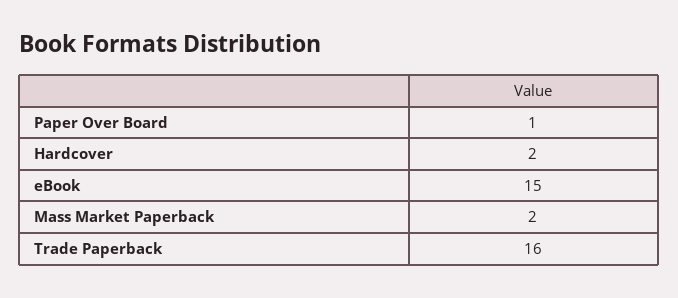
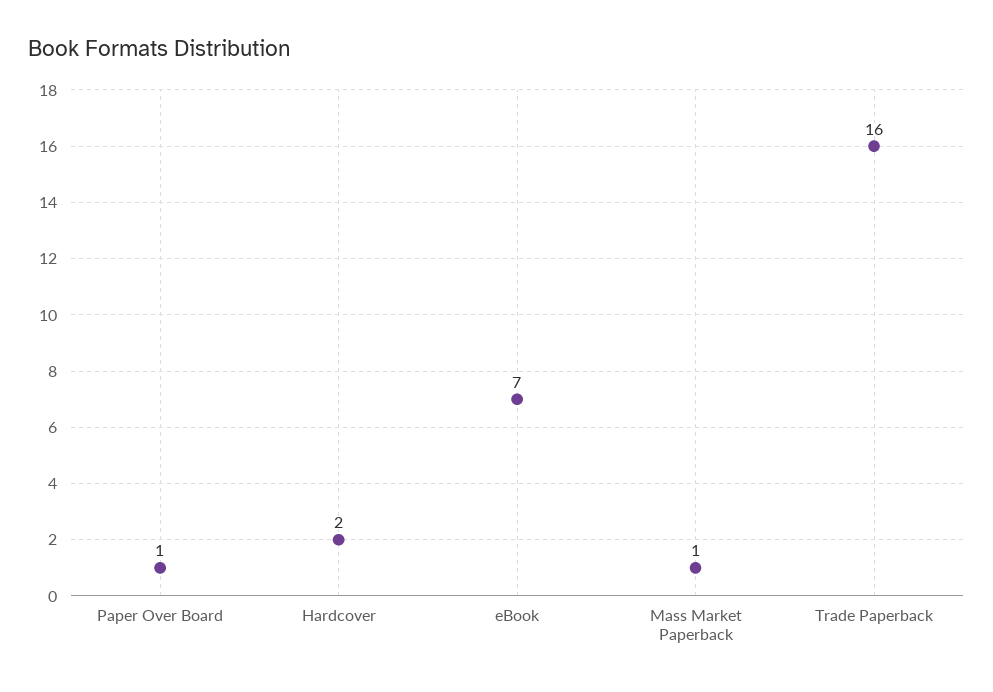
eBook: 15 -> 7
Mass Market Paperback: 2 -> 1

